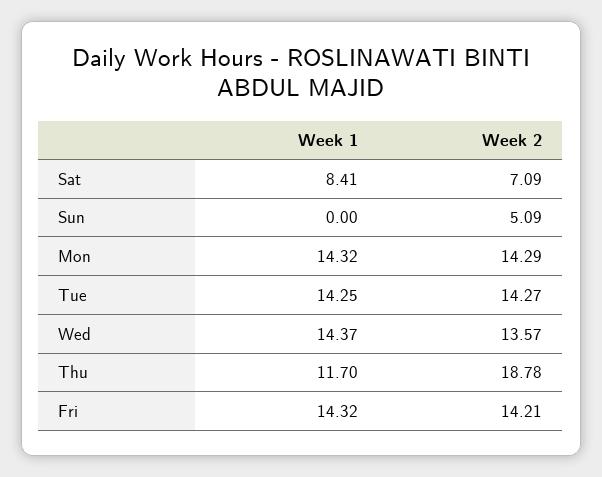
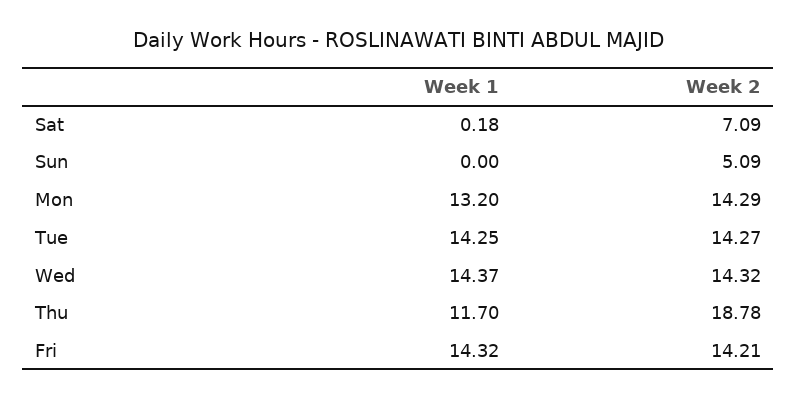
Week 1, Sat: 8.41 -> 0.18
Week 1, Mon: 14.32 -> 13.2
Week 2, Wed: 13.57 -> 14.32

